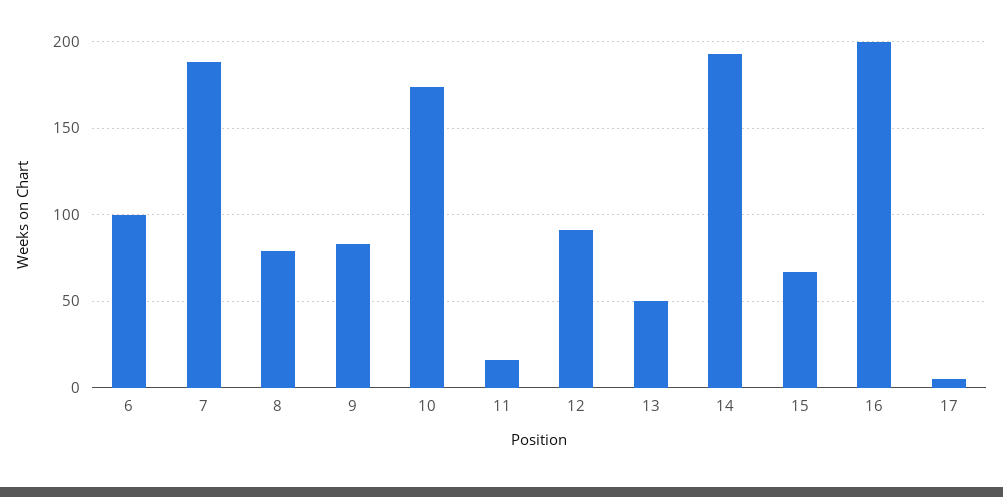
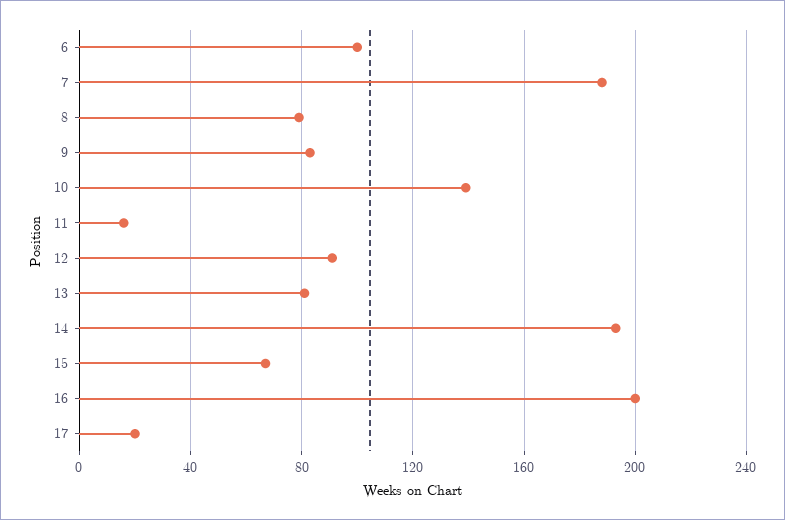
10: 175 -> 140
13: 50 -> 80
17: 5 -> 20

